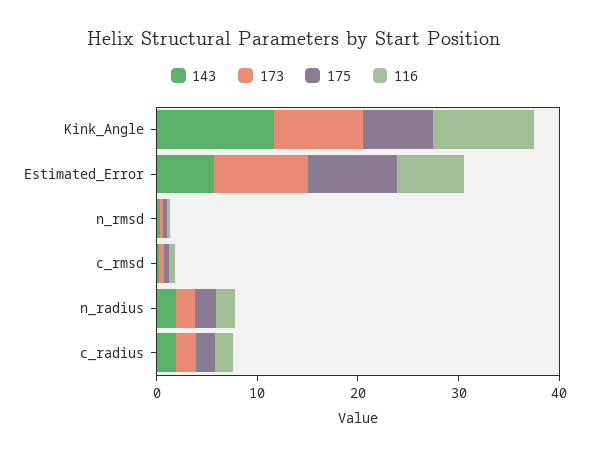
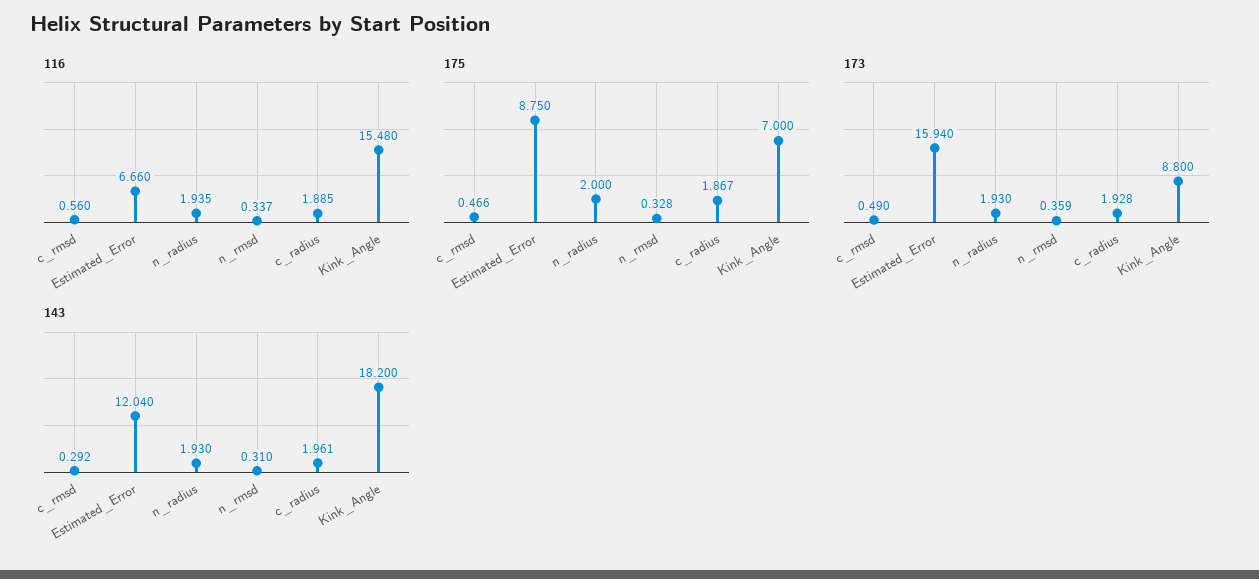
143, Kink_Angle: 12 -> 18.2
116, Kink_Angle: 10 -> 15.48
143, Estimated_Error: 6 -> 12.04
173, Estimated_Error: 10 -> 15.94

